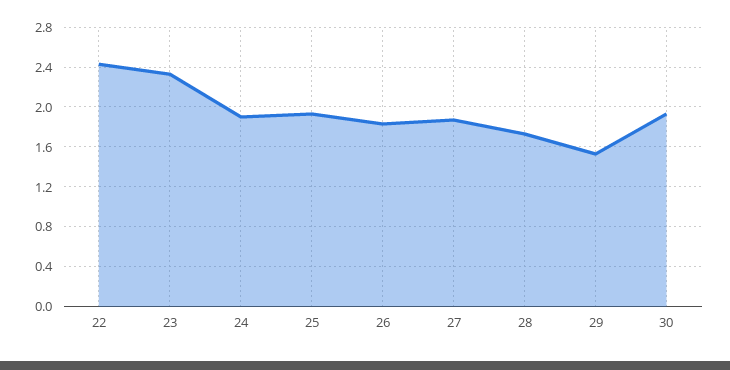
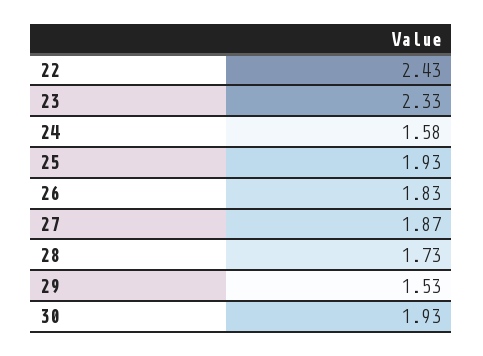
24: 1.9 -> 1.58

